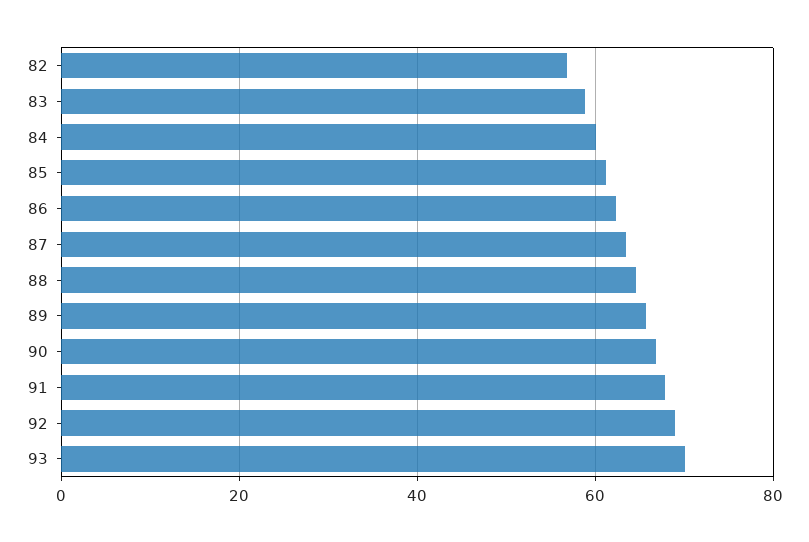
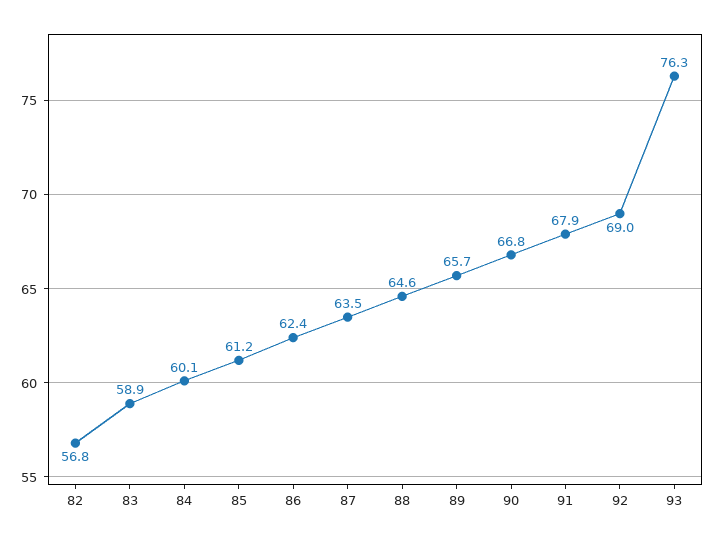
93: 70 -> 76.3

